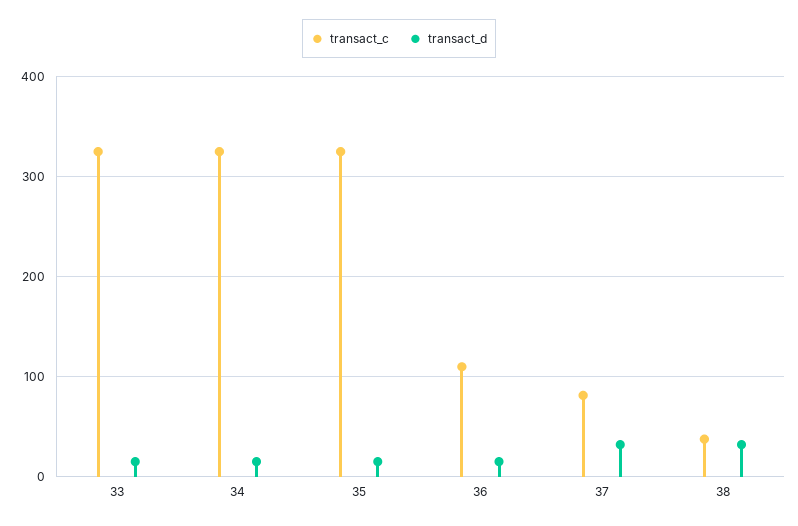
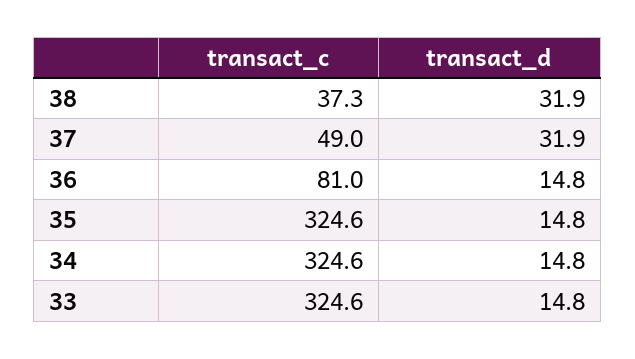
transact_c, 36: 110 -> 81
transact_c, 37: 80 -> 49

